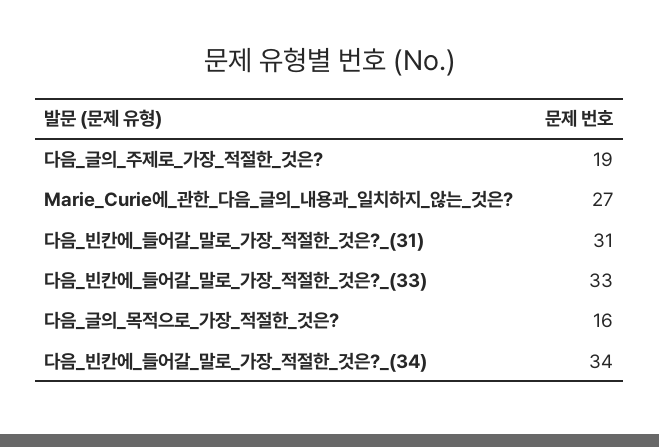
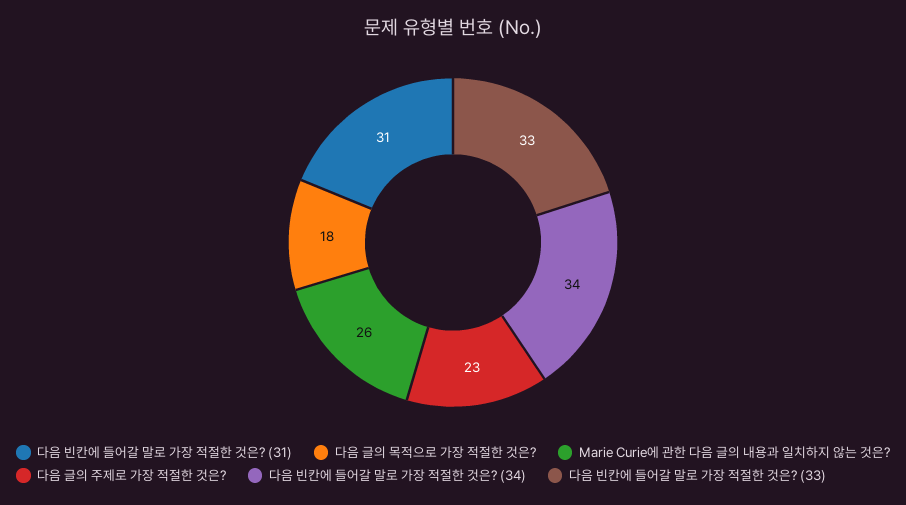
다음_글의_주제로_가장_적절한_것은?: 19 -> 23
Marie_Curie에_관한_다음_글의_내용과_일치하지_않는_것은?: 27 -> 26
다음_글의_목적으로_가장_적절한_것은?: 16 -> 18

